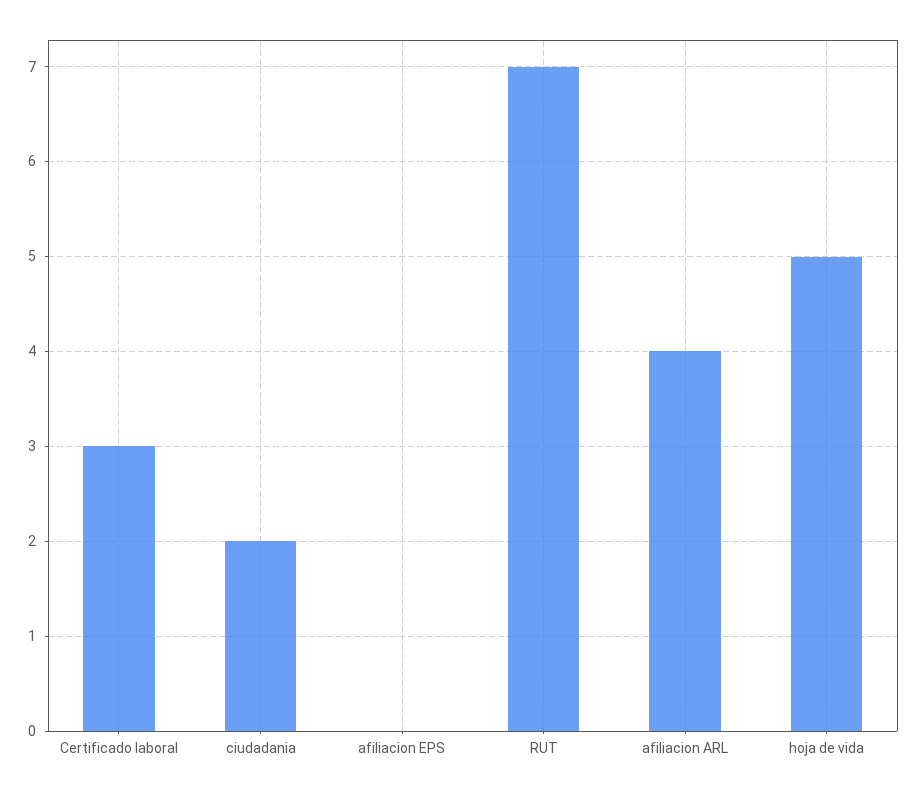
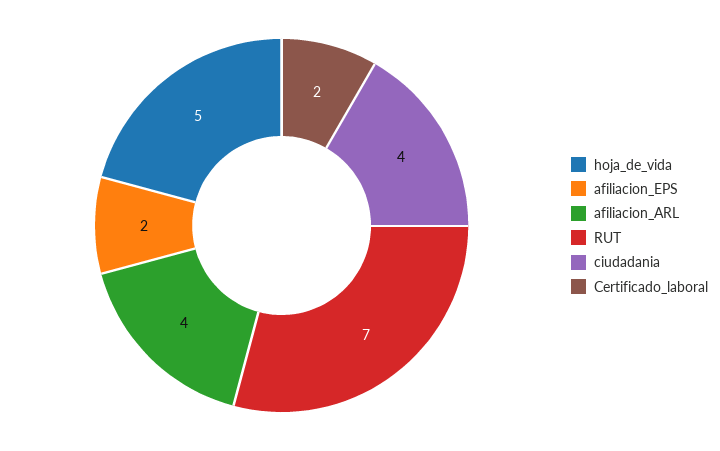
Certificado laboral: 3 -> 2
ciudadania: 2 -> 4
afiliacion EPS: 0 -> 2

